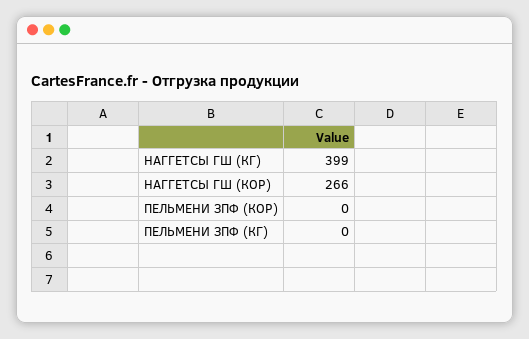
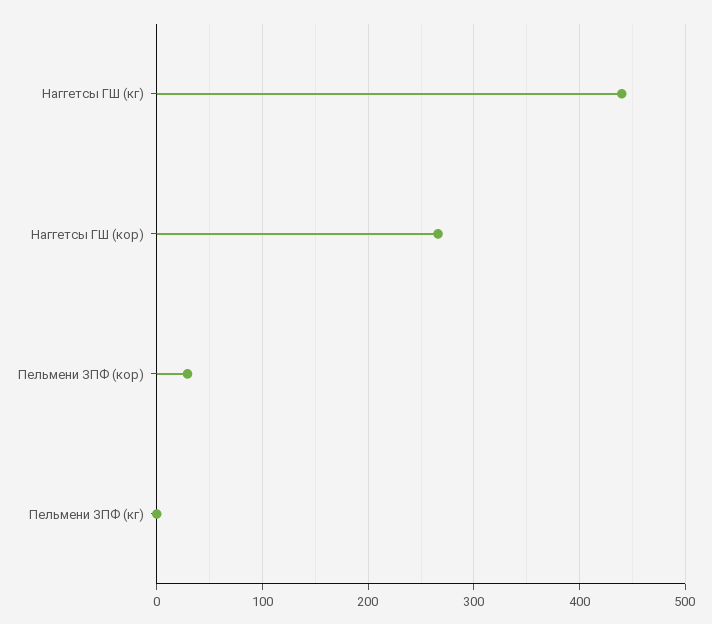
НАГГЕТСЫ ГШ (КГ): 399 -> 440
ПЕЛЬМЕНИ ЗПФ (КОР): 0 -> 30

